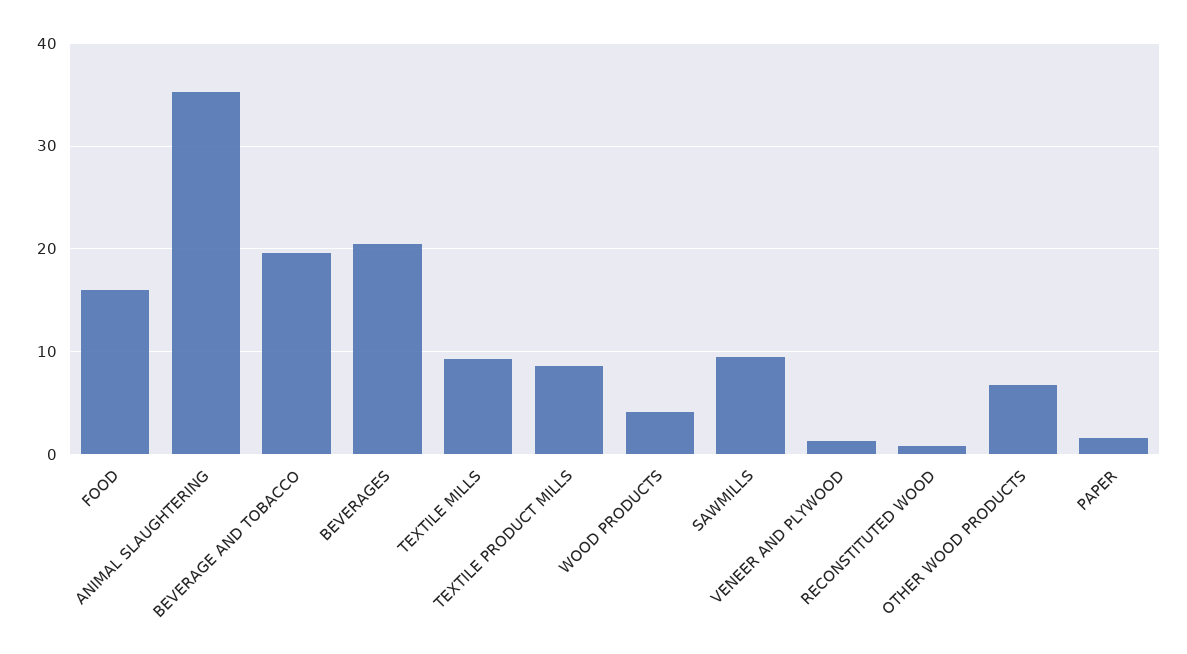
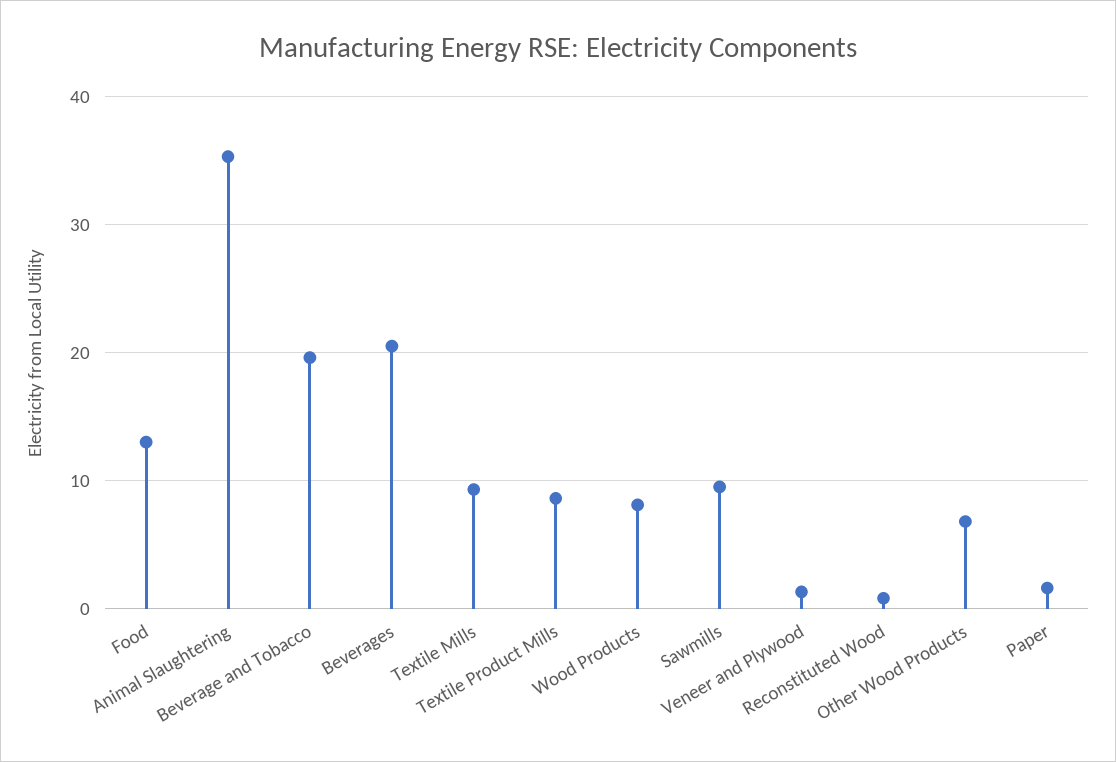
FOOD: 16 -> 13
WOOD PRODUCTS: 4 -> 8

